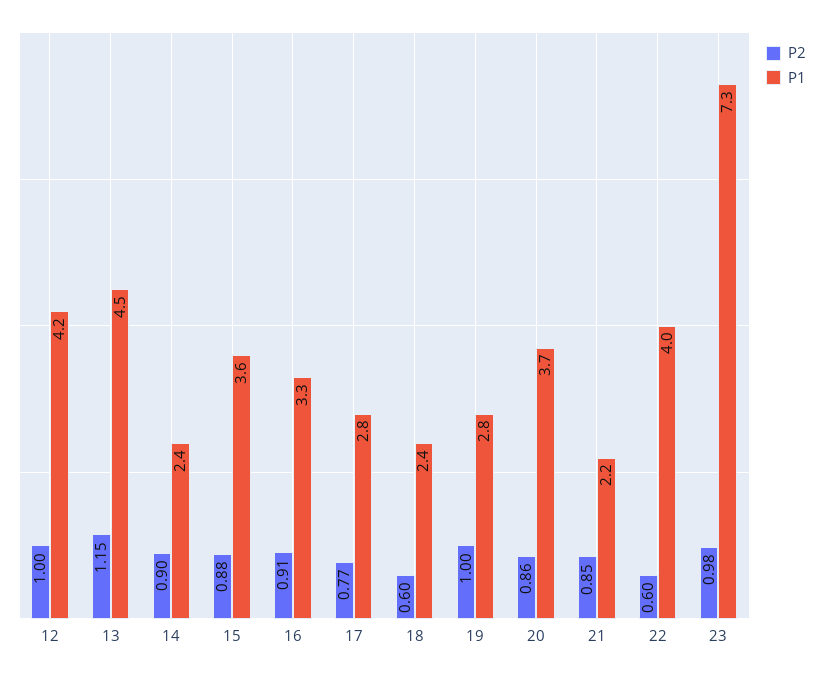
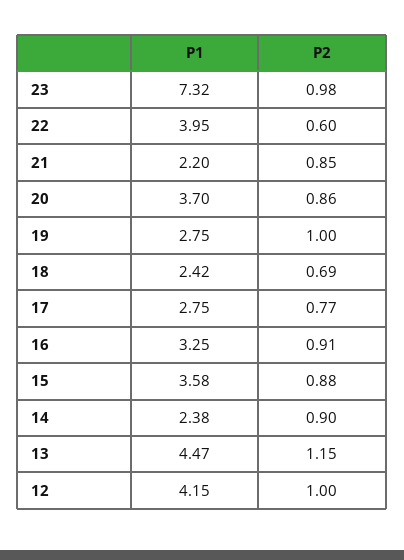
P2, 18: 0.6 -> 0.69

